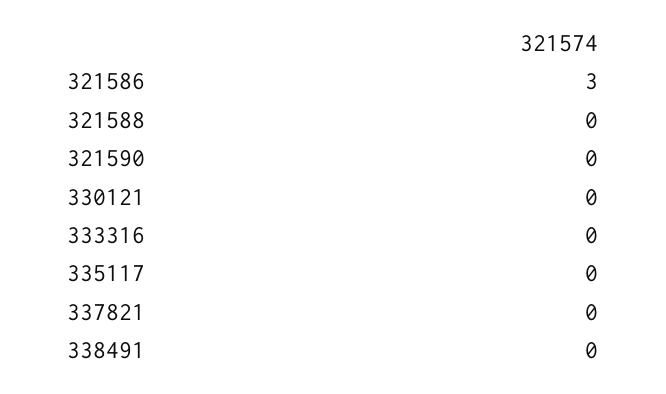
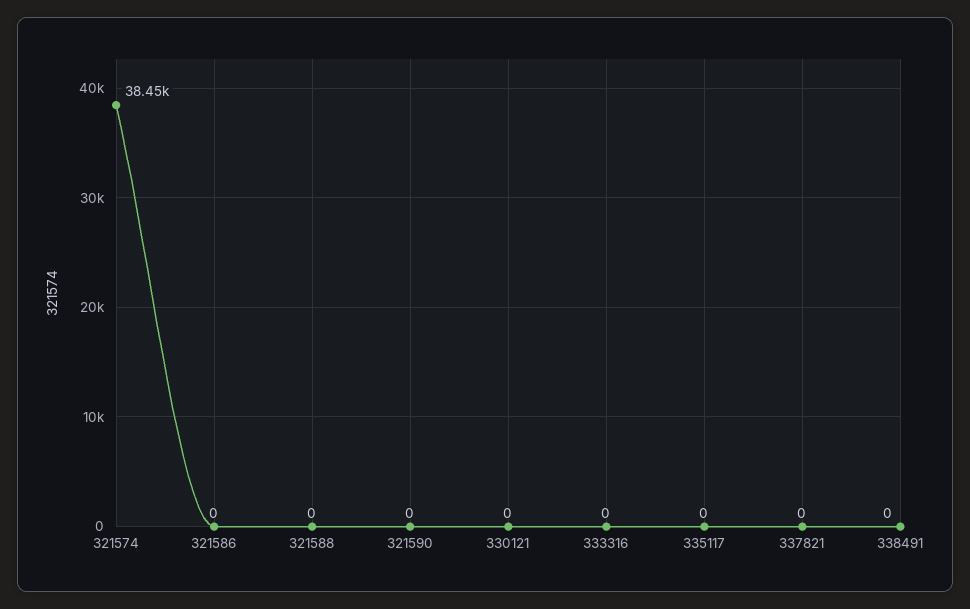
321586: 3 -> 0
321574: none -> 38450

